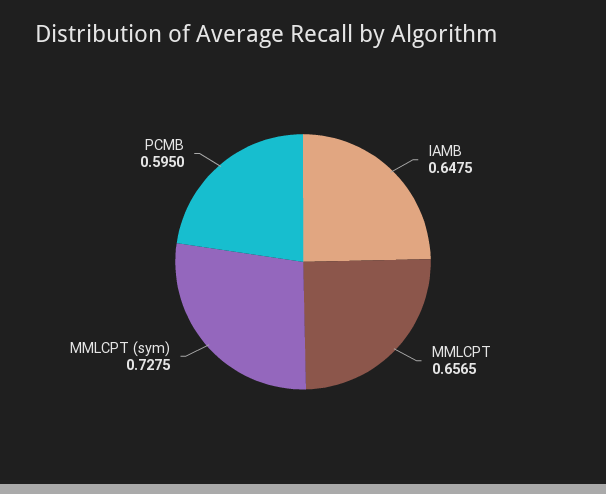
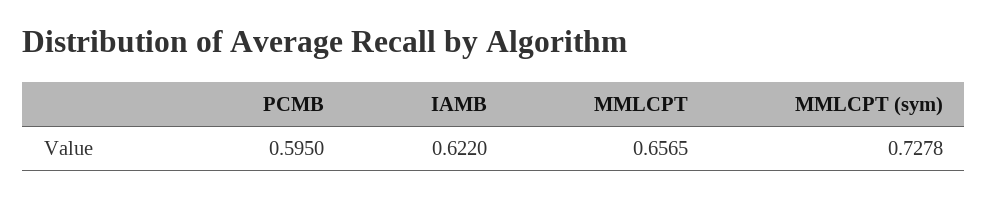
IAMB: 0.6475 -> 0.622
MMLCPT (sym): 0.7275 -> 0.7278

